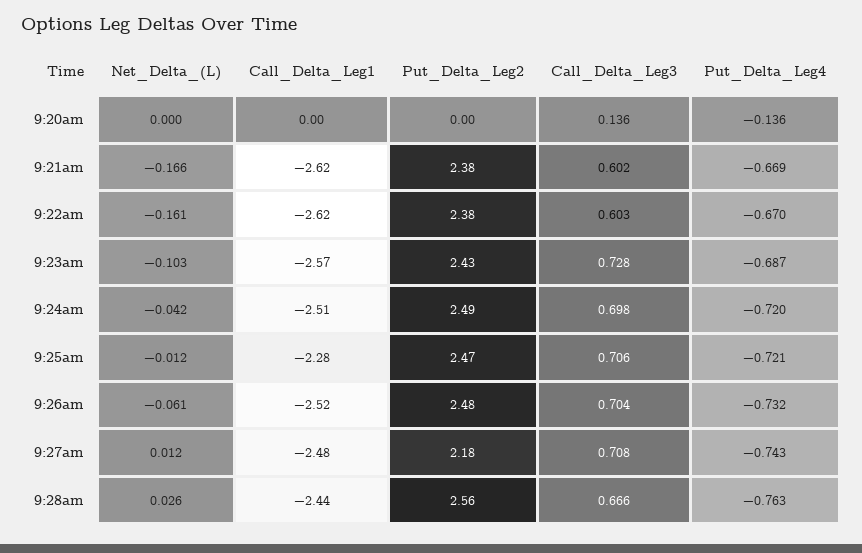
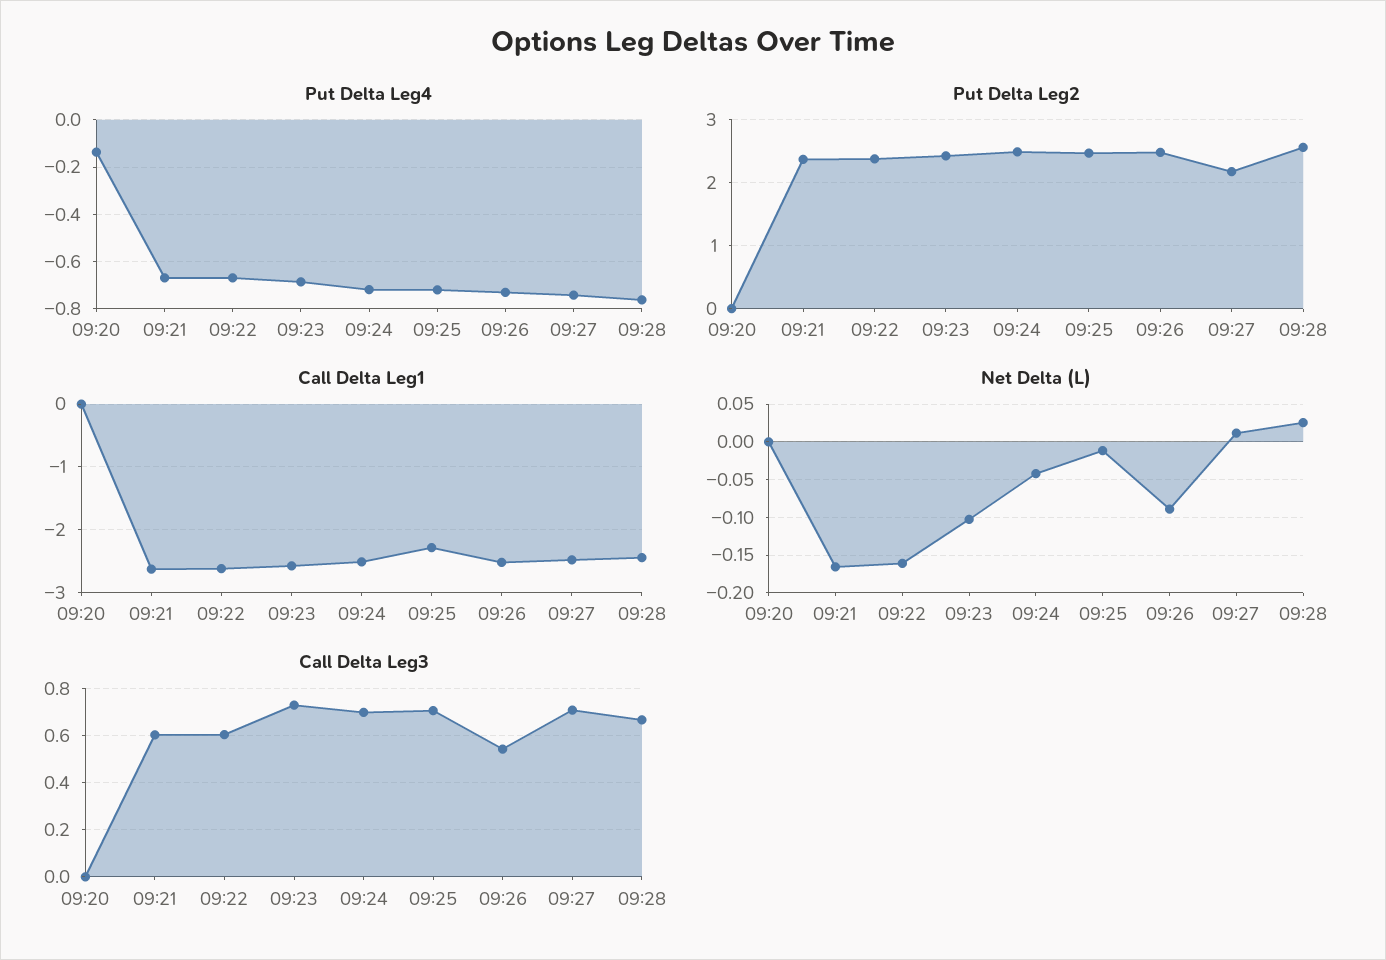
Call_Delta_Leg3, 9:20am: 0.136 -> 0
Net_Delta_(L), 9:26am: -0.061 -> -0.09
Call_Delta_Leg3, 9:26am: 0.704 -> 0.55

